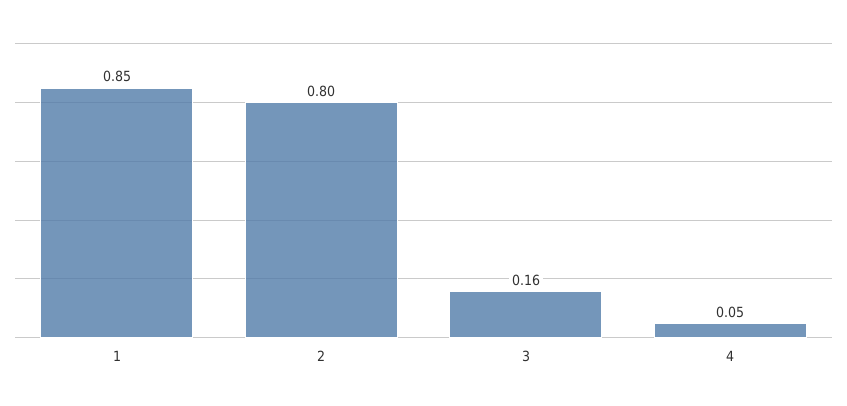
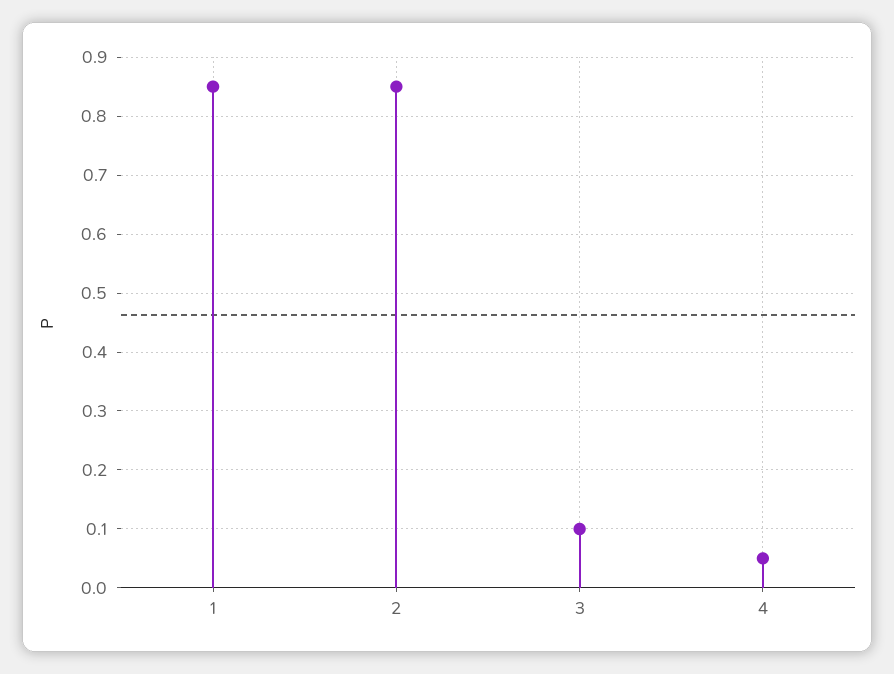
2: 0.8 -> 0.85
3: 0.16 -> 0.1

